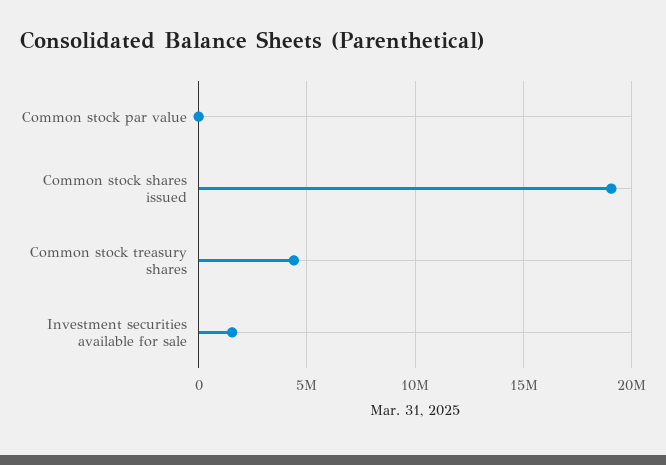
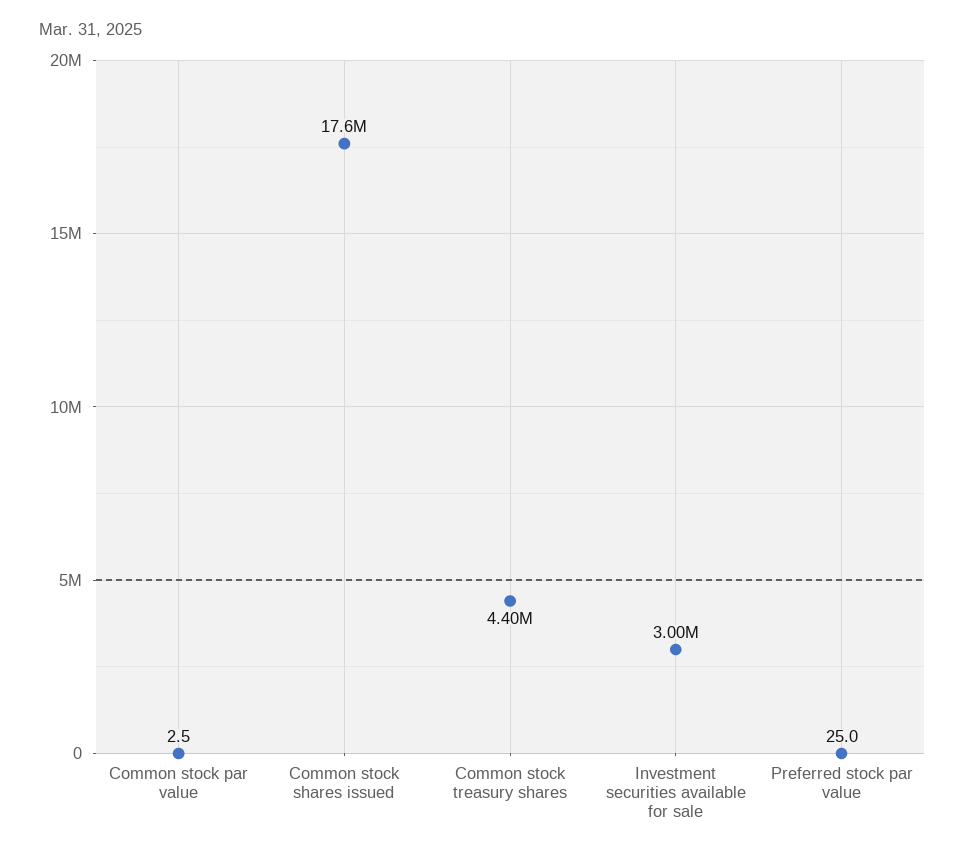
Common stock shares issued: 19000000 -> 17600000
Investment securities available for sale: 1500000 -> 3000000
Preferred stock par value: none -> 25

